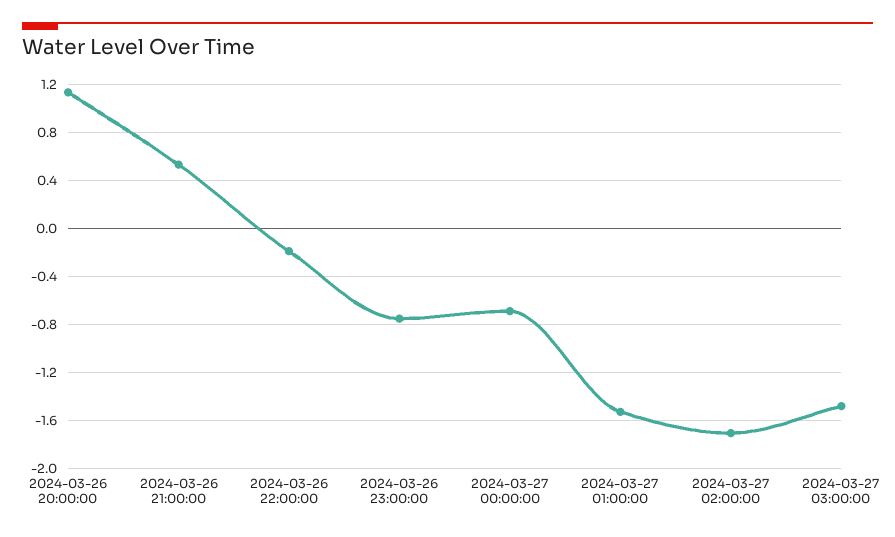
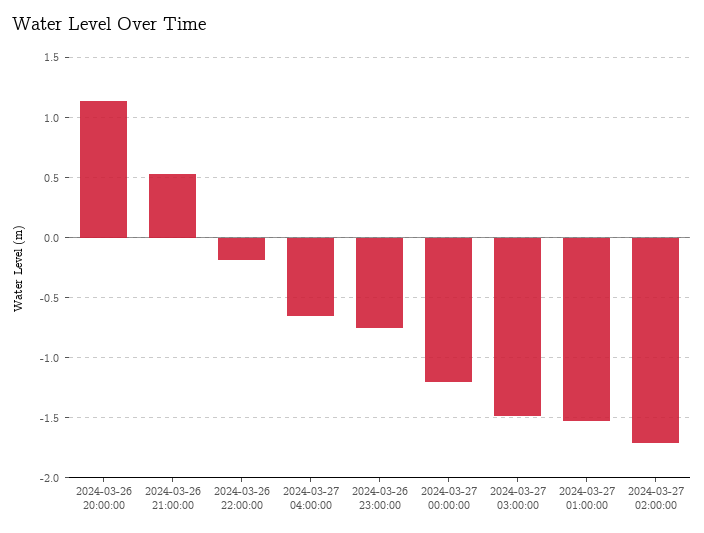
2024-03-27 00:00:00: -0.7 -> -1.2
2024-03-27 04:00:00: none -> -0.65

